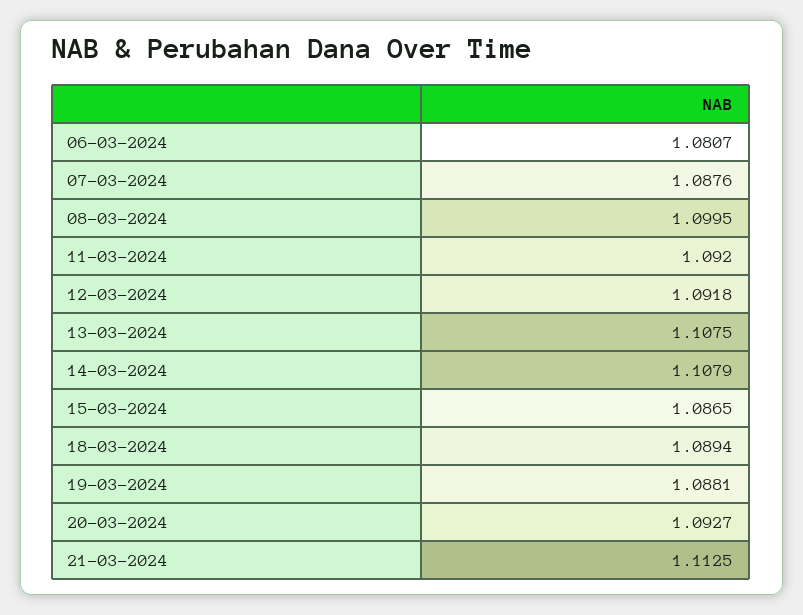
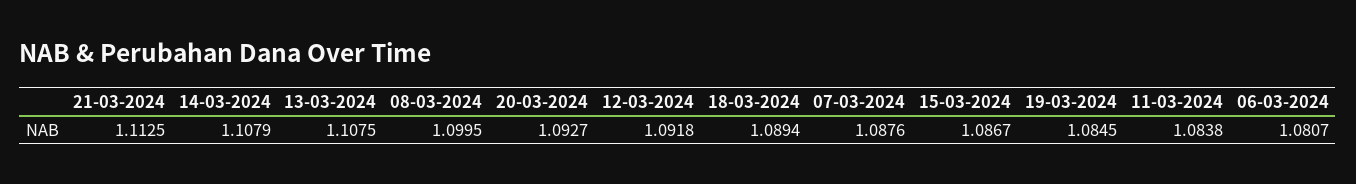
11-03-2024: 1.092 -> 1.0838
15-03-2024: 1.0865 -> 1.0867
19-03-2024: 1.0881 -> 1.0845

